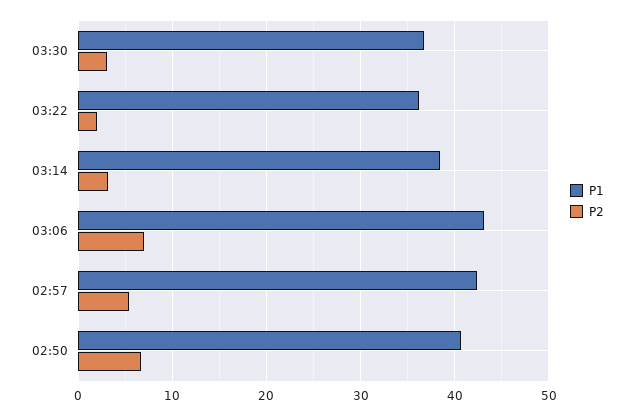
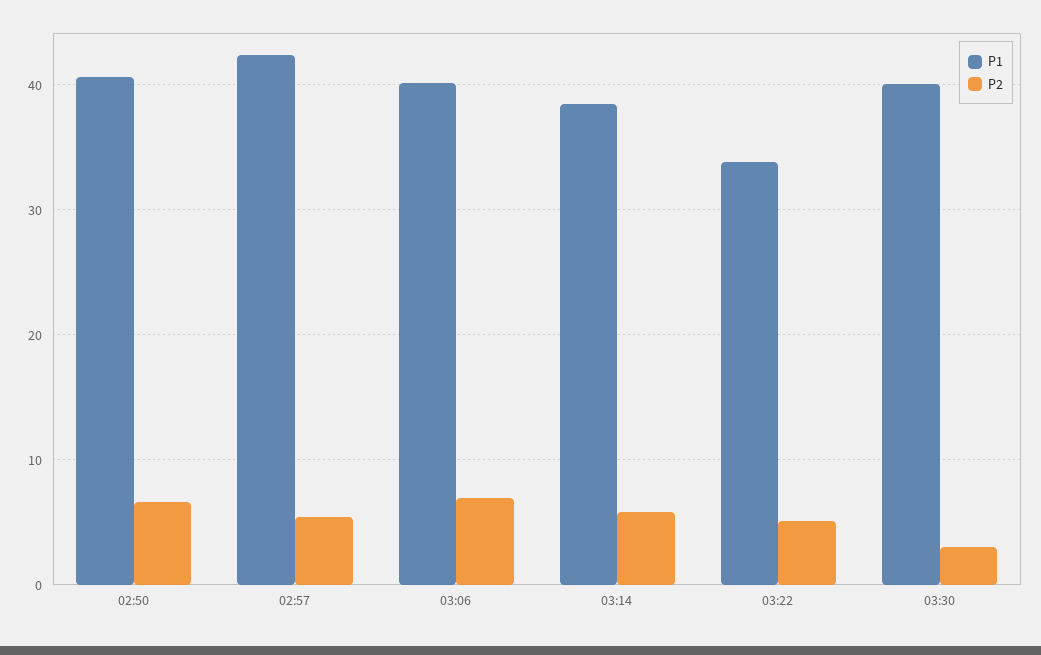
P1, 03:30: 37 -> 40
P1, 03:22: 36 -> 34
P2, 03:22: 2 -> 5
P2, 03:14: 3 -> 6
P1, 03:06: 43 -> 40

